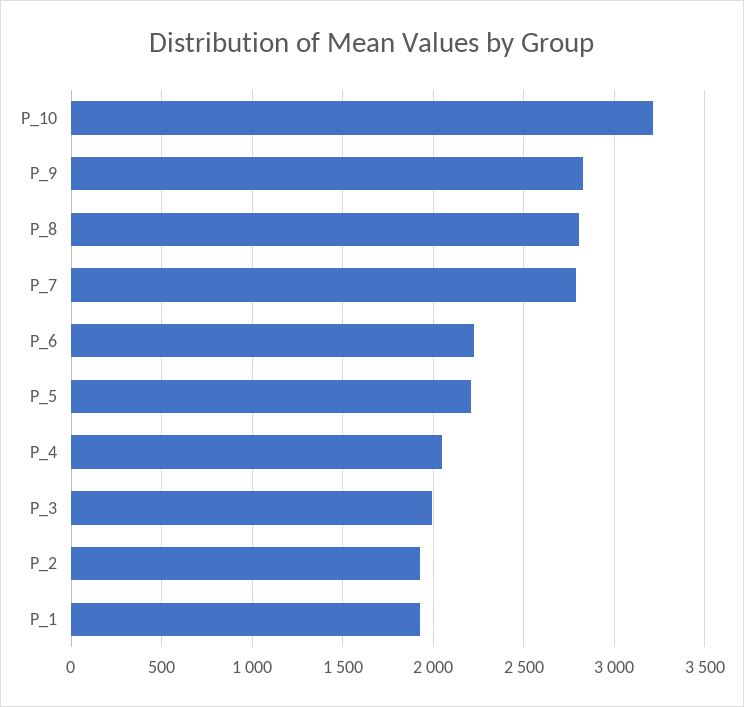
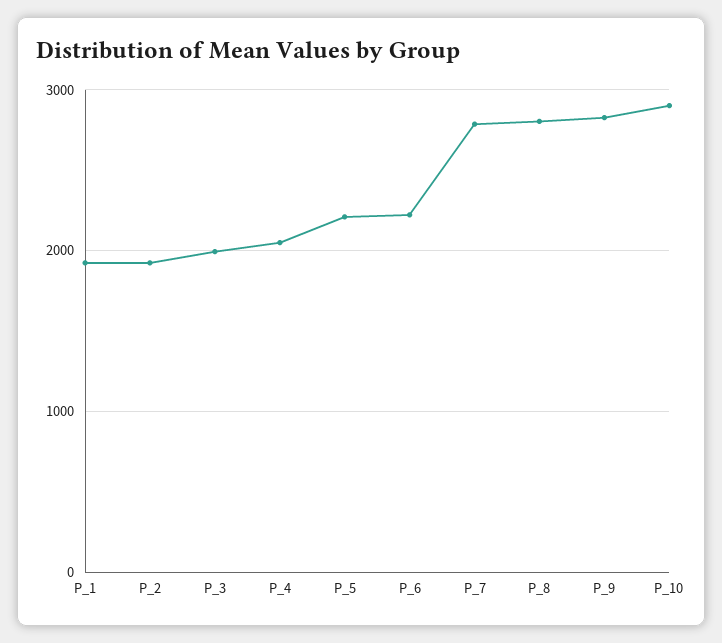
P_10: 3200 -> 2900

